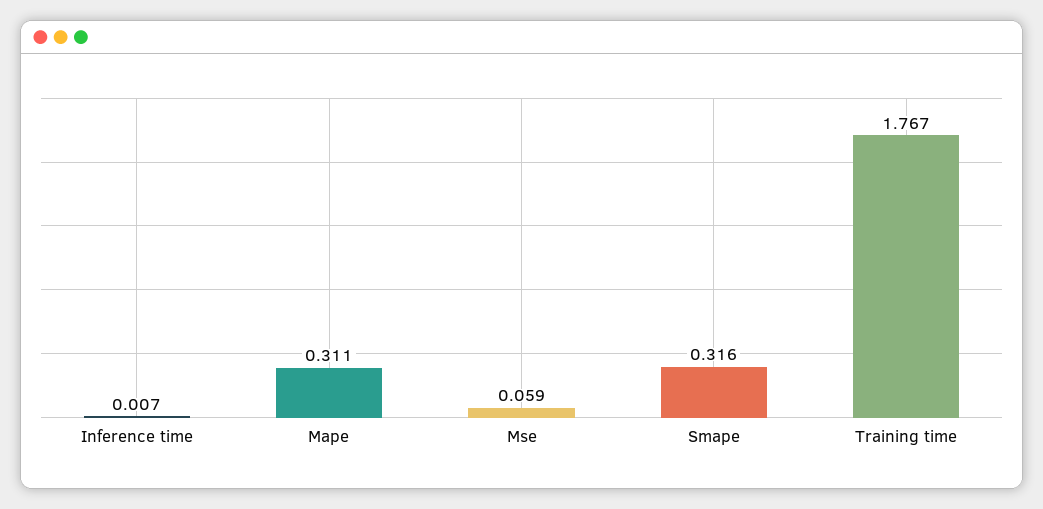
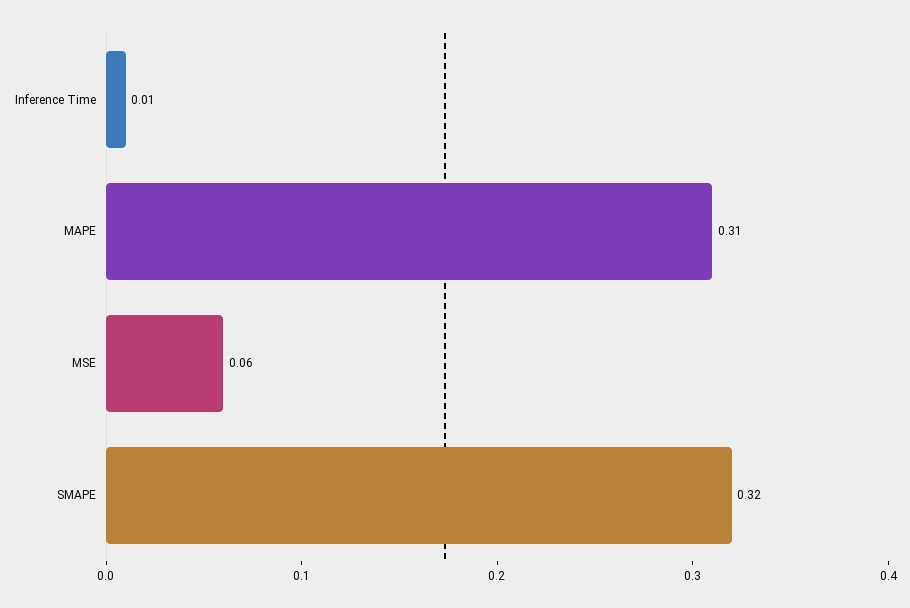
Training time: 1.767 -> none

